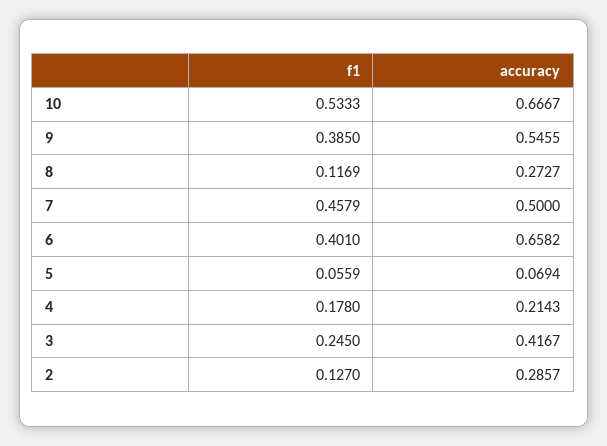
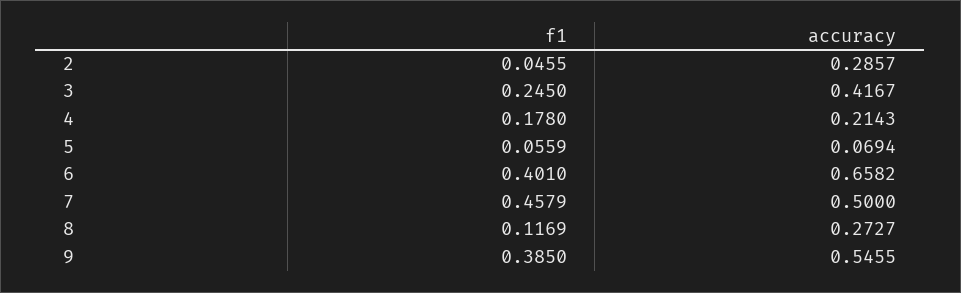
f1, 10: 0.5333 -> none
accuracy, 10: 0.6667 -> none
f1, 2: 0.127 -> 0.0455

